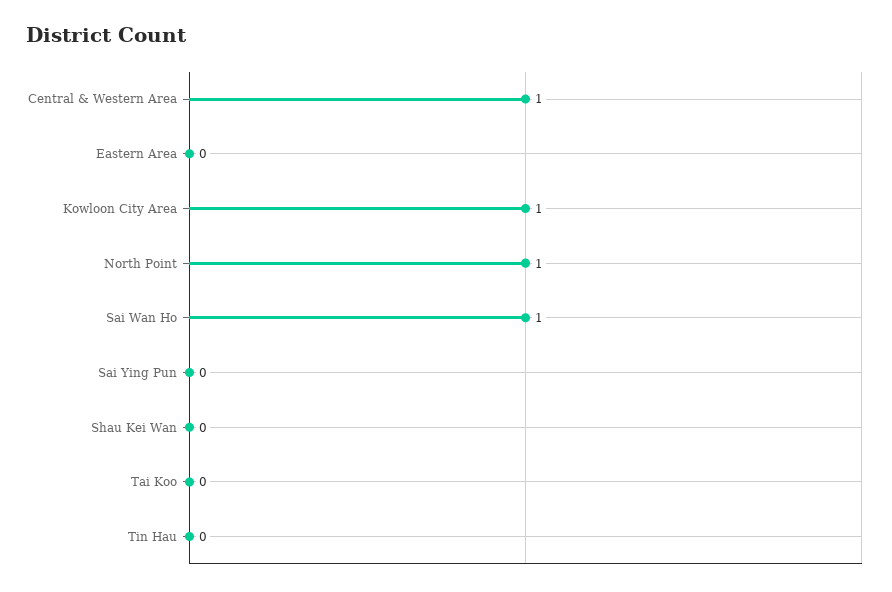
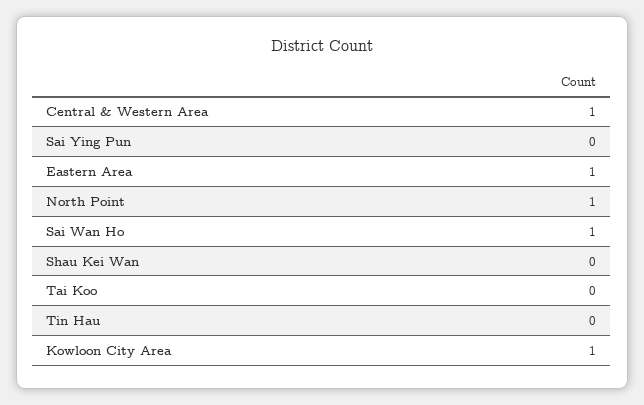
Eastern Area: 0 -> 1

